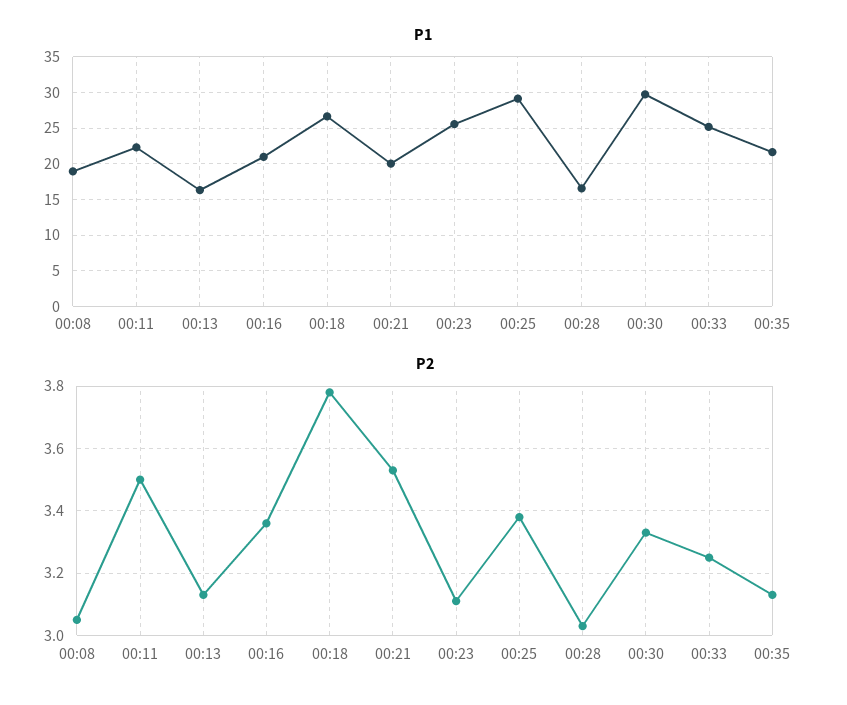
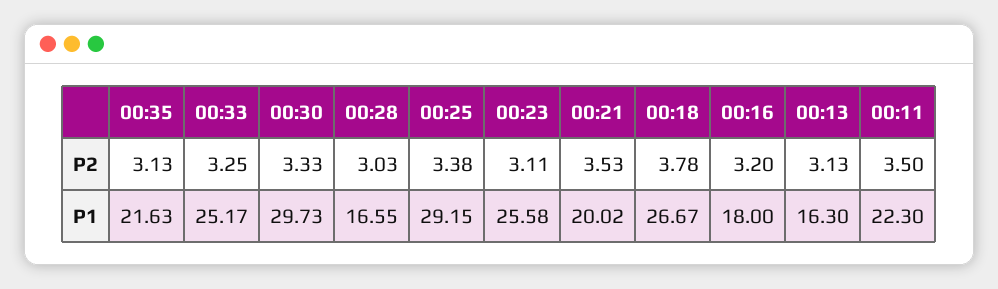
P1, 00:08: 19 -> none
P1, 00:16: 21 -> 18
P2, 00:08: 3.05 -> none
P2, 00:16: 3.35 -> 3.2

